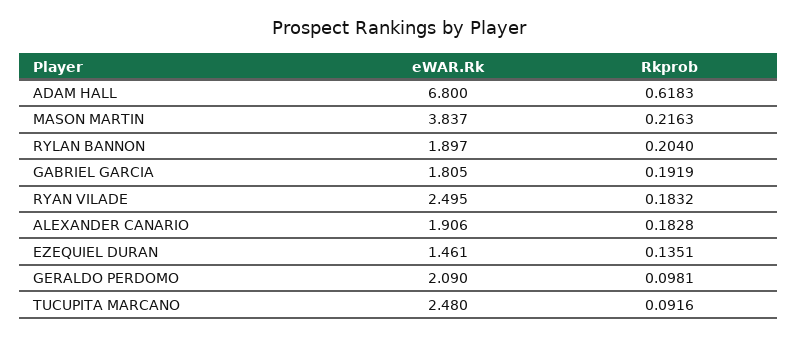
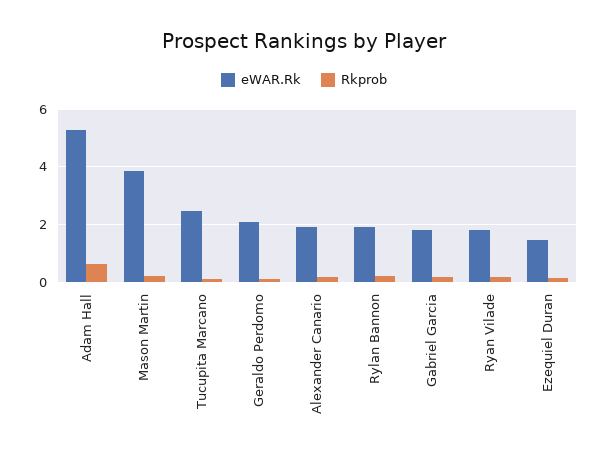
eWAR.Rk, ADAM HALL: 6.8 -> 5.25
eWAR.Rk, RYAN VILADE: 2.495 -> 1.75

